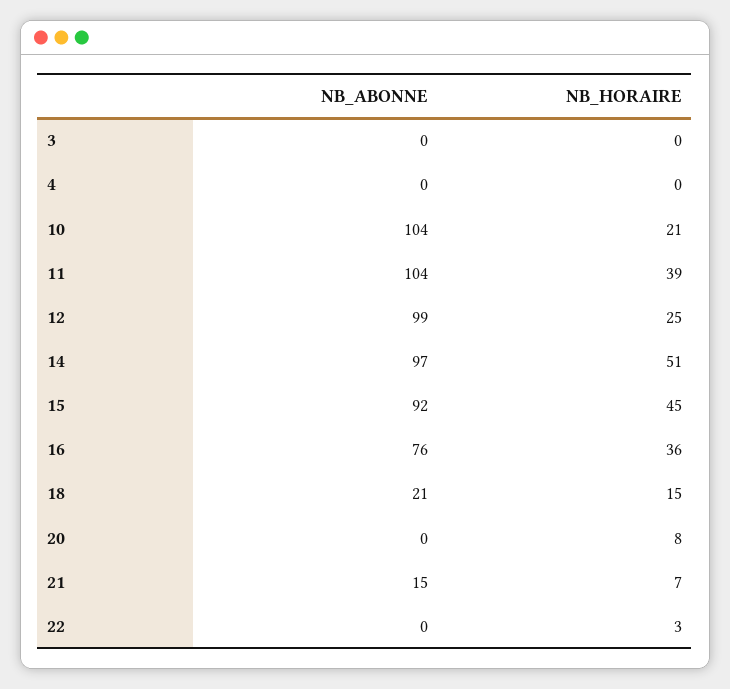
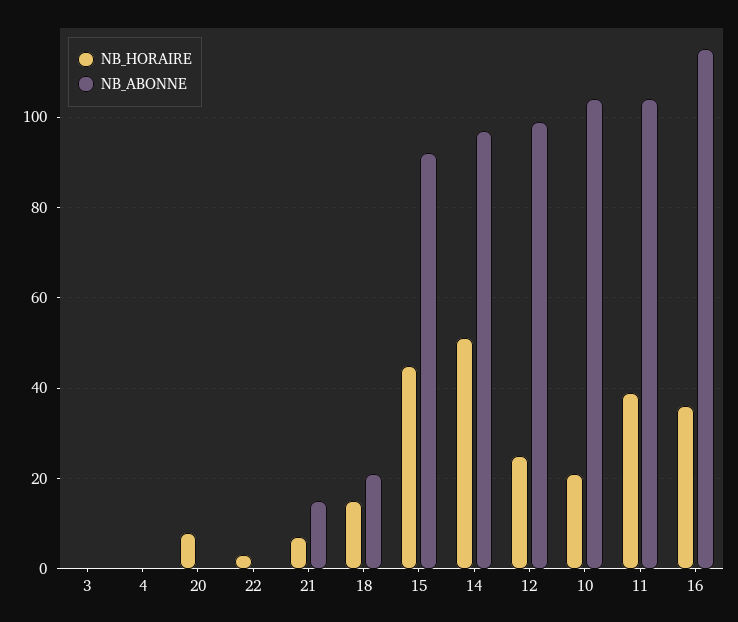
NB_ABONNE, 16: 76 -> 115

